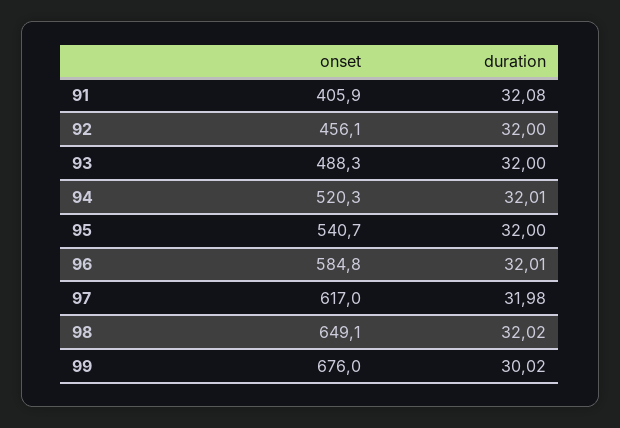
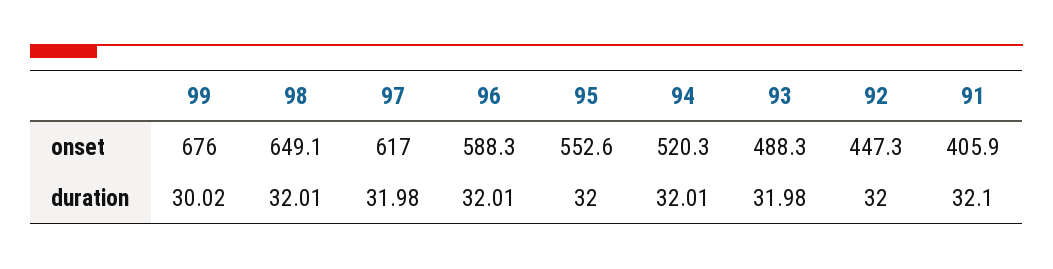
duration, 91: 32.08 -> 32.1
onset, 92: 456.1 -> 447.3
duration, 93: 32 -> 31.98
onset, 95: 540.7 -> 552.6
onset, 96: 584.8 -> 588.3
duration, 98: 32.02 -> 32.01

